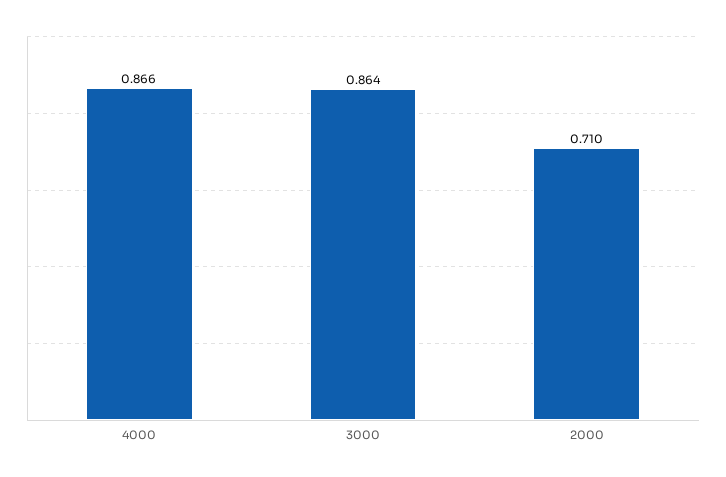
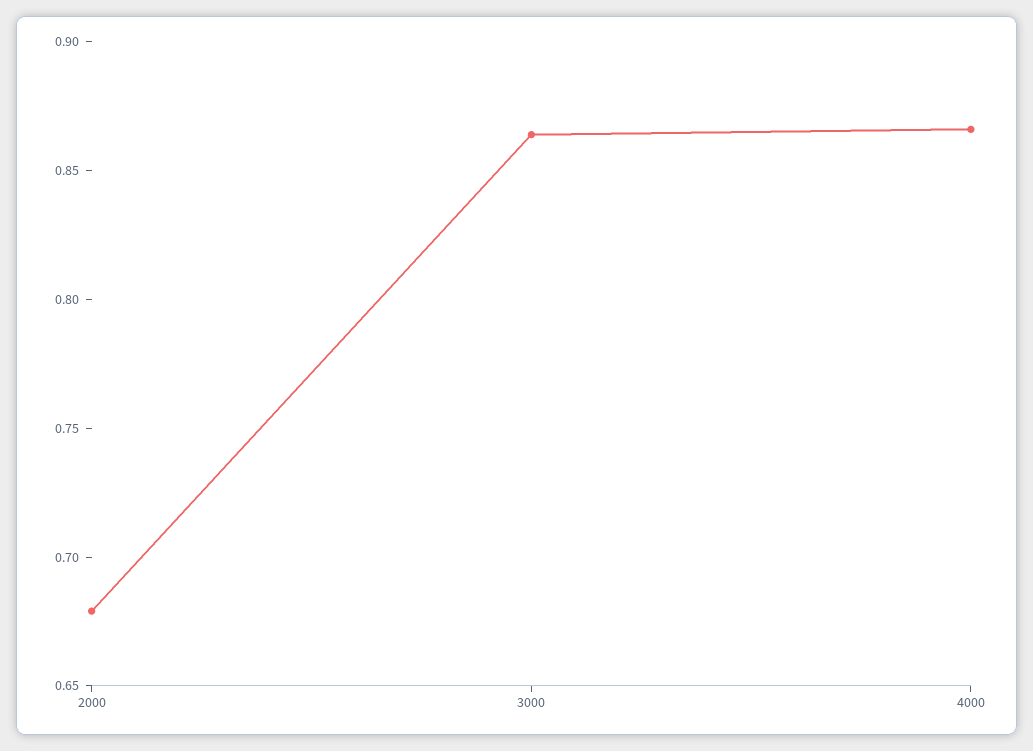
2000: 0.71 -> 0.68

